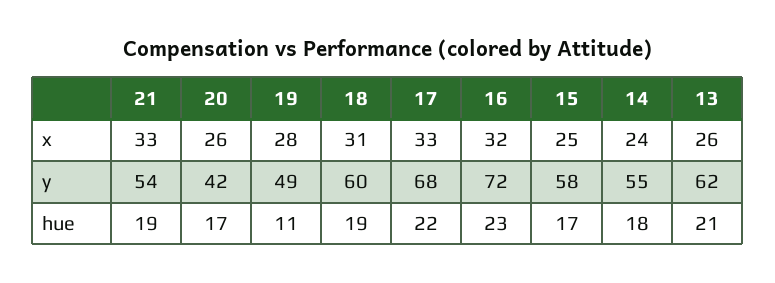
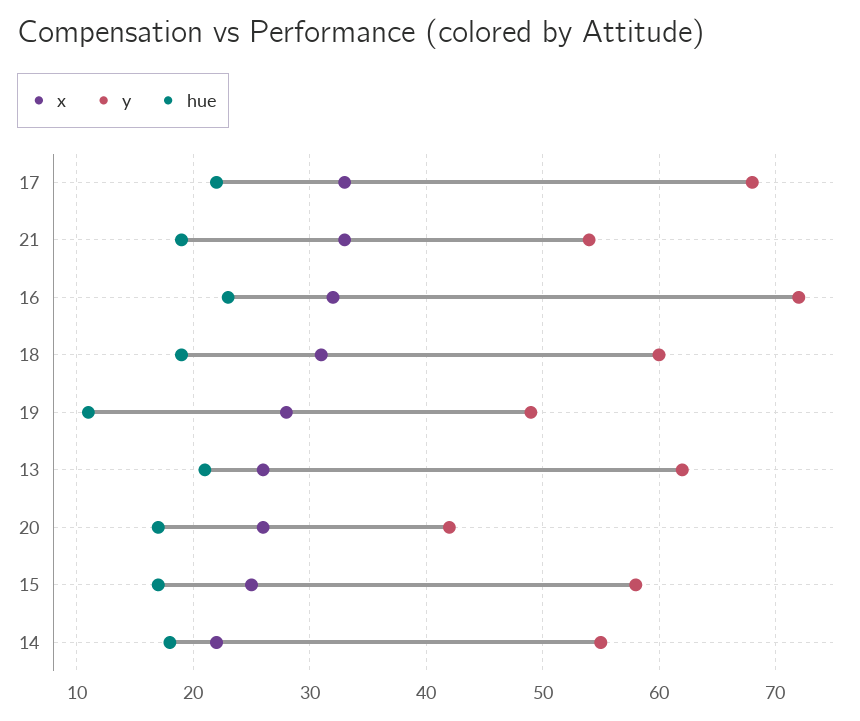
x, 14: 24 -> 22

